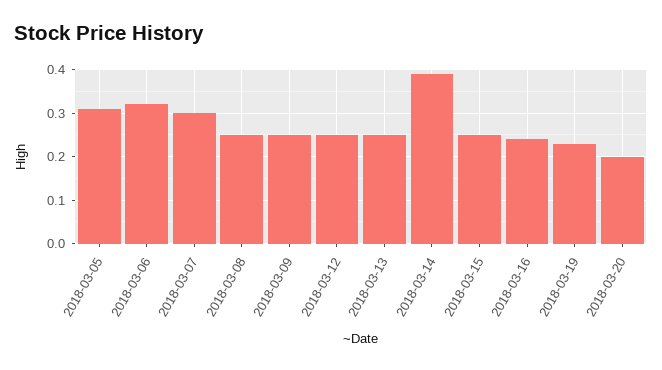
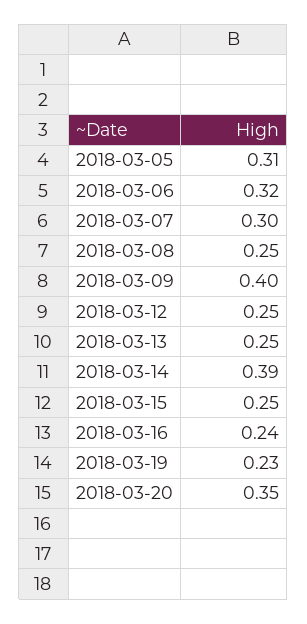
2018-03-09: 0.25 -> 0.4
2018-03-20: 0.2 -> 0.35

